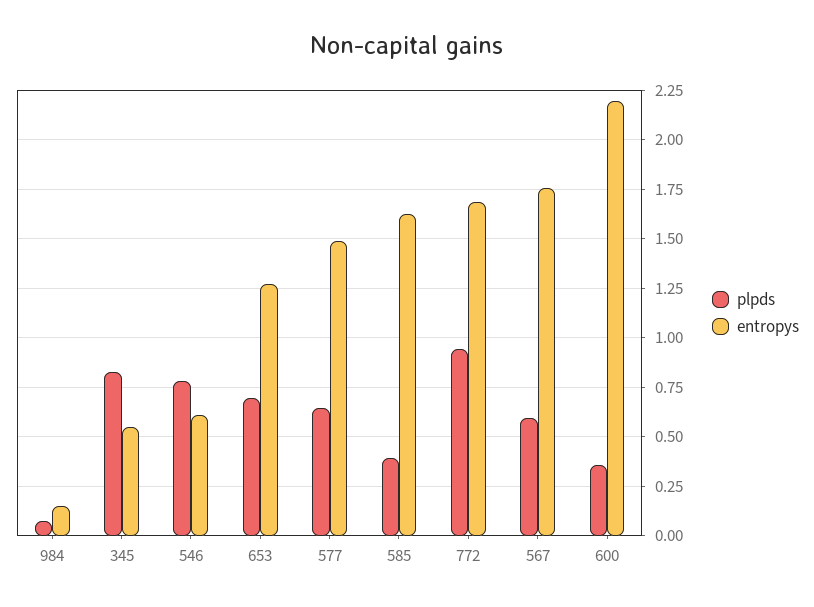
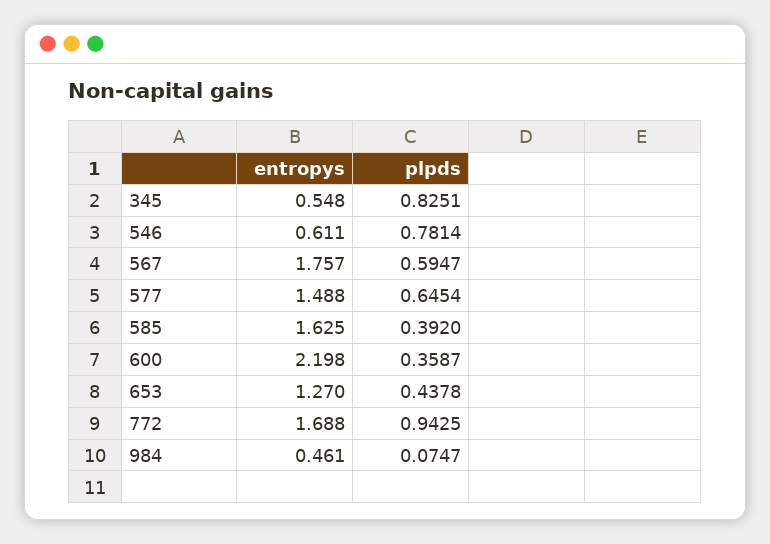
entropys, 984: 0.15 -> 0.461
plpds, 653: 0.7 -> 0.4378

